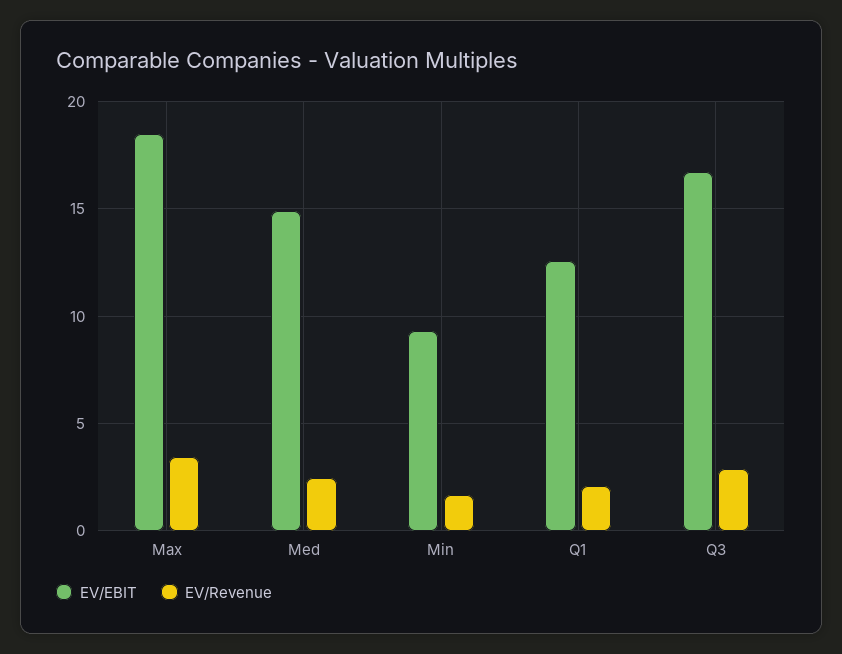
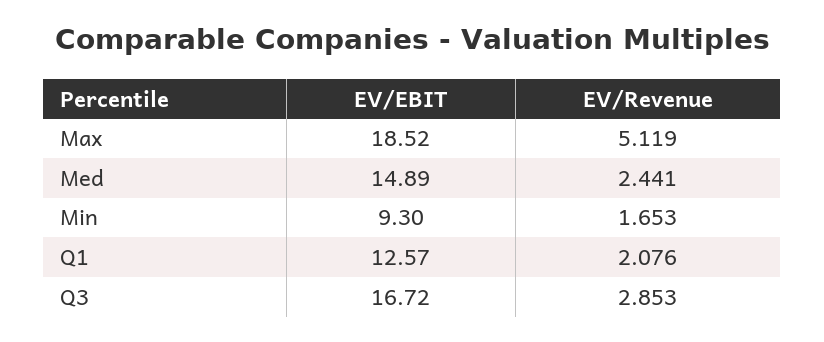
EV/Revenue, Max: 3.5 -> 5.119

